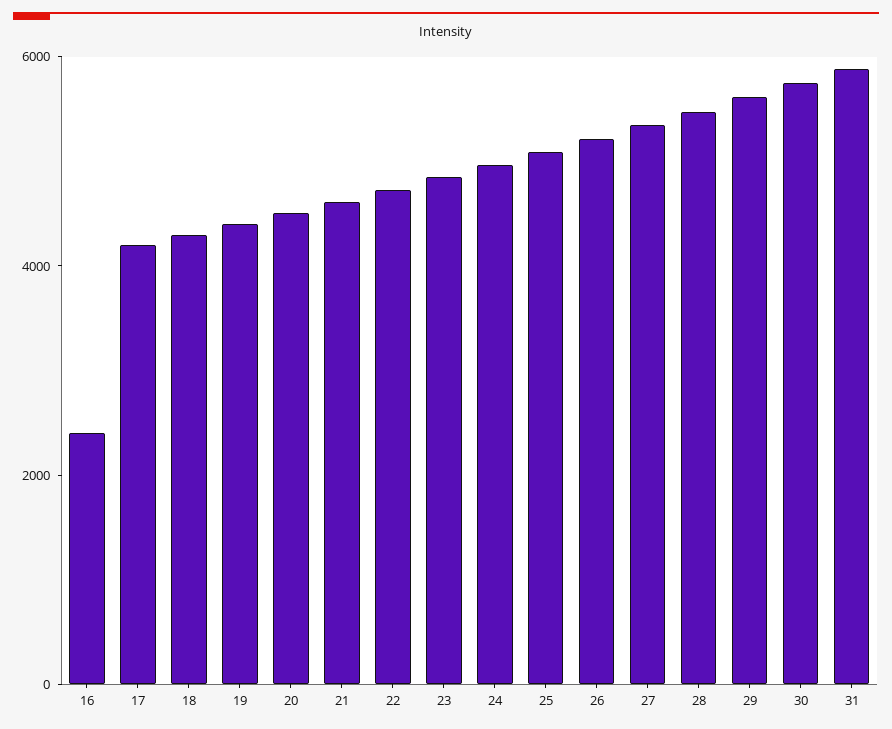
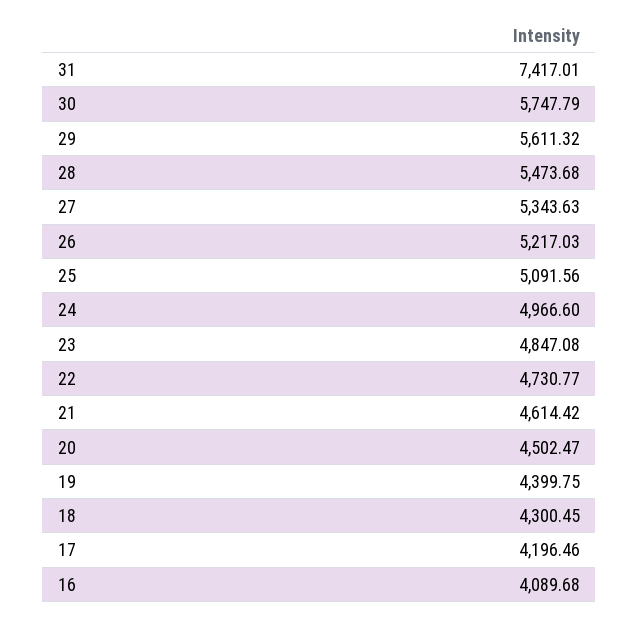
16: 2500 -> 4089.68
31: 6000 -> 7417.01

